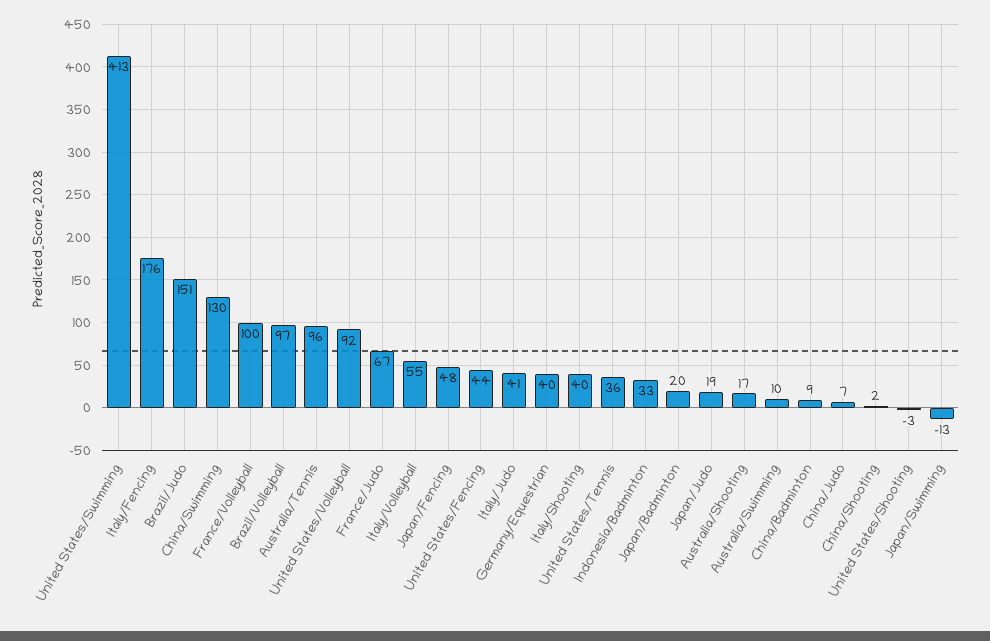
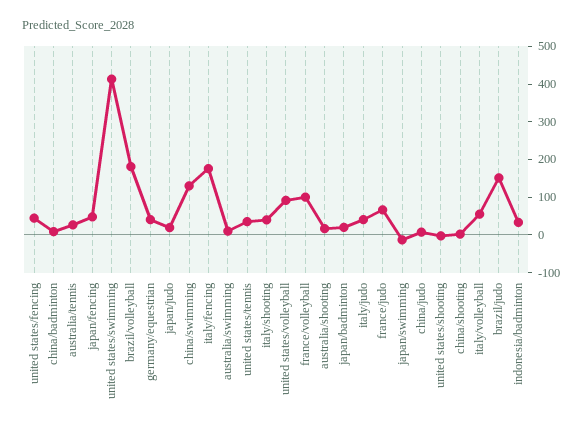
Brazil/Volleyball: 97 -> 175
Australia/Tennis: 96 -> 25

